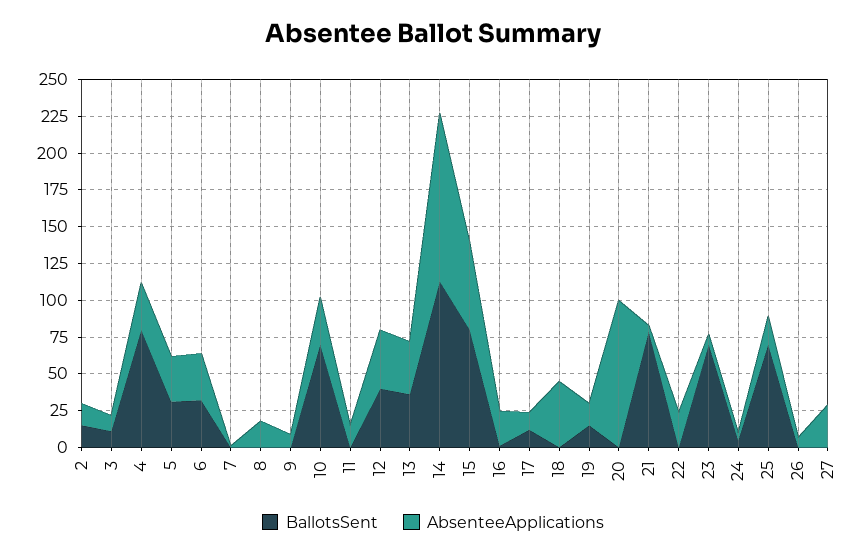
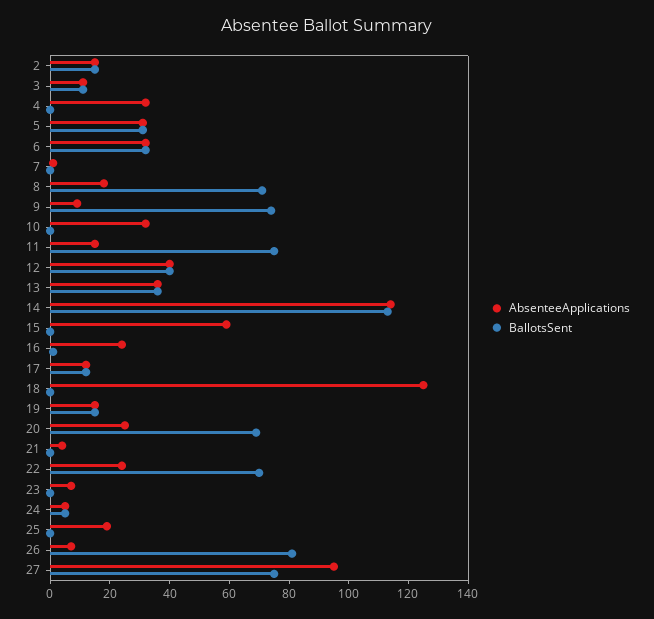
BallotsSent, 4: 75 -> 0
BallotsSent, 8: 0 -> 70
BallotsSent, 9: 0 -> 75
BallotsSent, 10: 75 -> 0
BallotsSent, 11: 0 -> 75
BallotsSent, 15: 75 -> 0
AbsenteeApplications, 18: 50 -> 125
BallotsSent, 20: 0 -> 70
AbsenteeApplications, 20: 100 -> 25
BallotsSent, 21: 75 -> 0
BallotsSent, 22: 0 -> 70
BallotsSent, 23: 75 -> 0
BallotsSent, 25: 75 -> 0
BallotsSent, 26: 0 -> 80
BallotsSent, 27: 0 -> 75
AbsenteeApplications, 27: 25 -> 95

